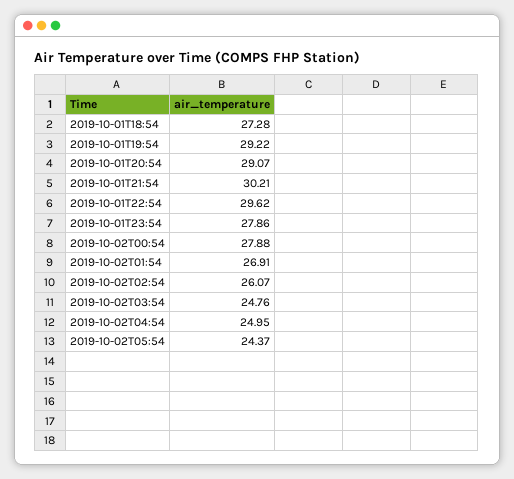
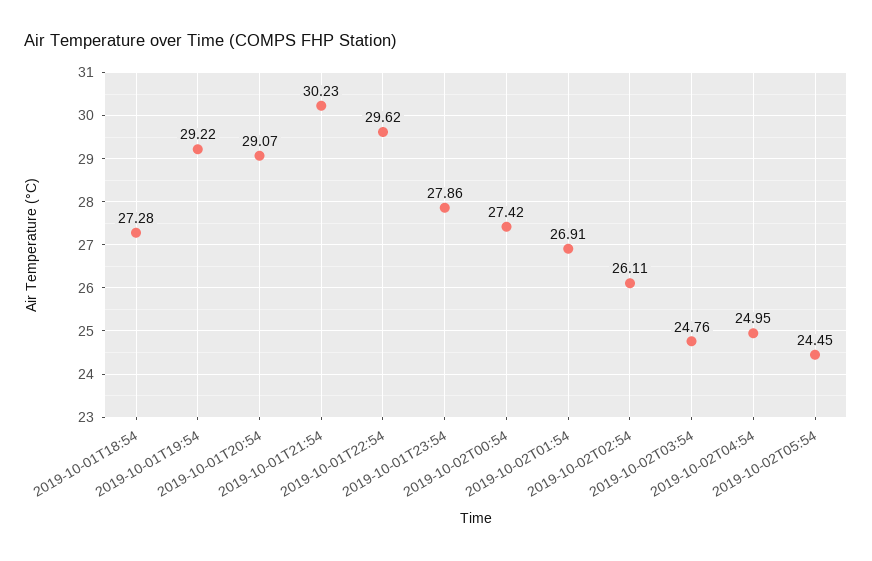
2019-10-01T21:54: 30.21 -> 30.23
2019-10-02T00:54: 27.88 -> 27.42
2019-10-02T02:54: 26.07 -> 26.11
2019-10-02T05:54: 24.37 -> 24.45

